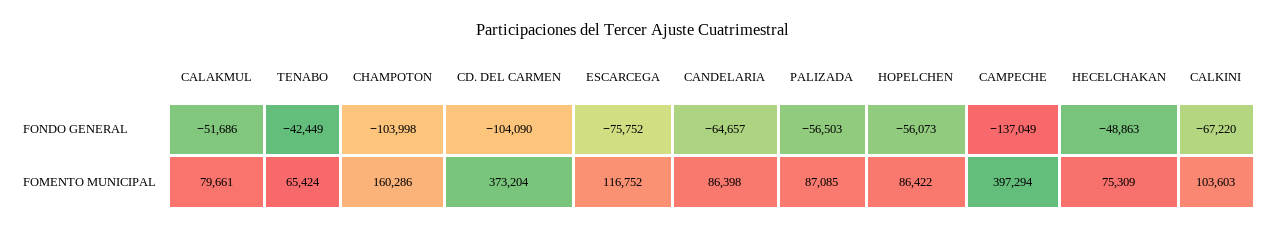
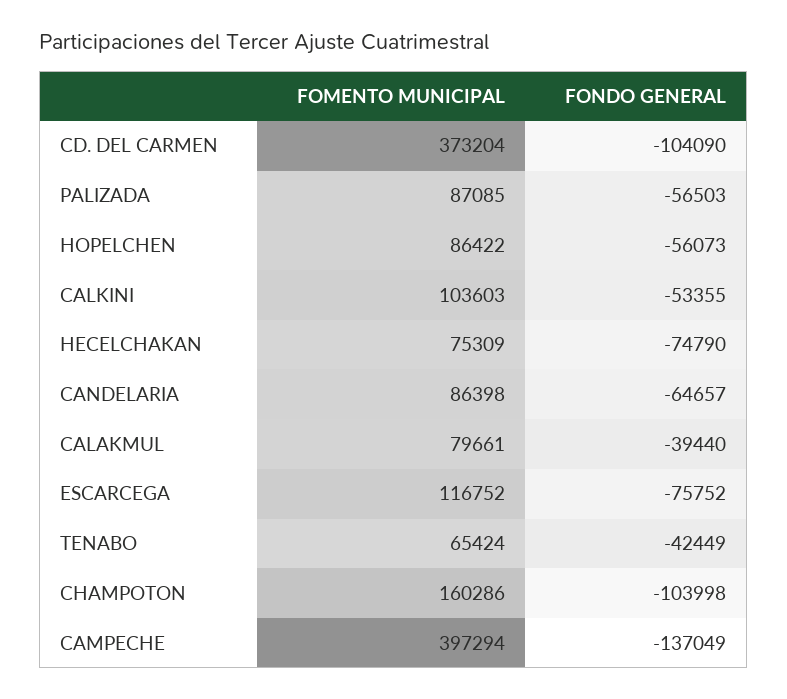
CALAKMUL, FONDO GENERAL: -51686 -> -39440
HECELCHAKAN, FONDO GENERAL: -48863 -> -74790
CALKINI, FONDO GENERAL: -67220 -> -53355

